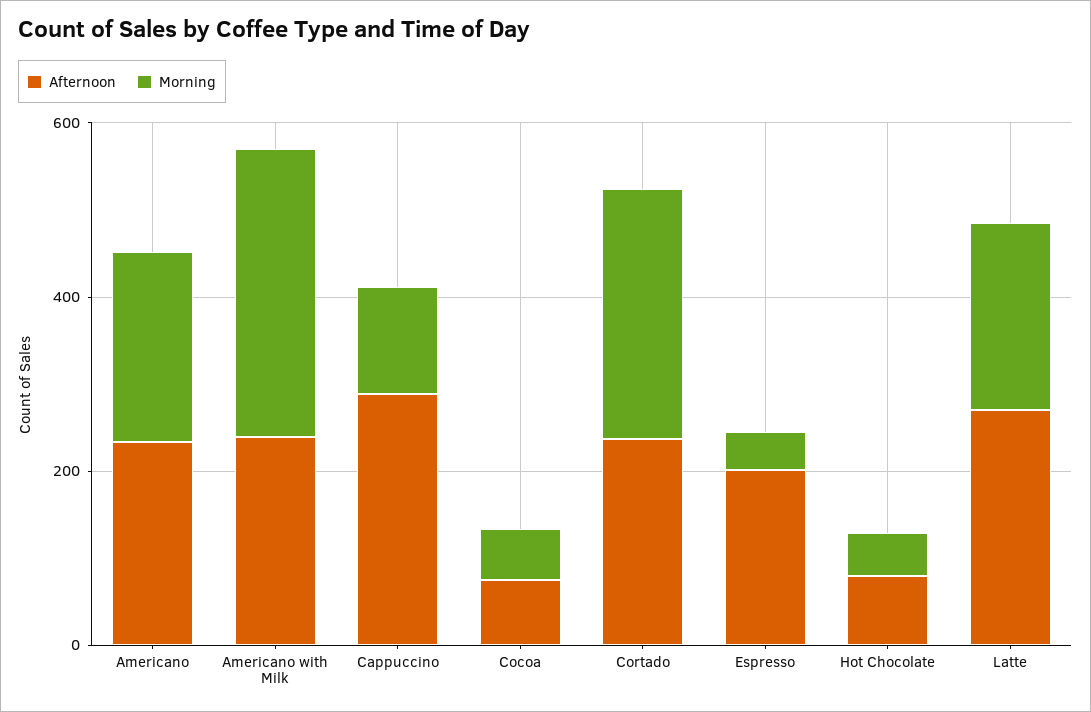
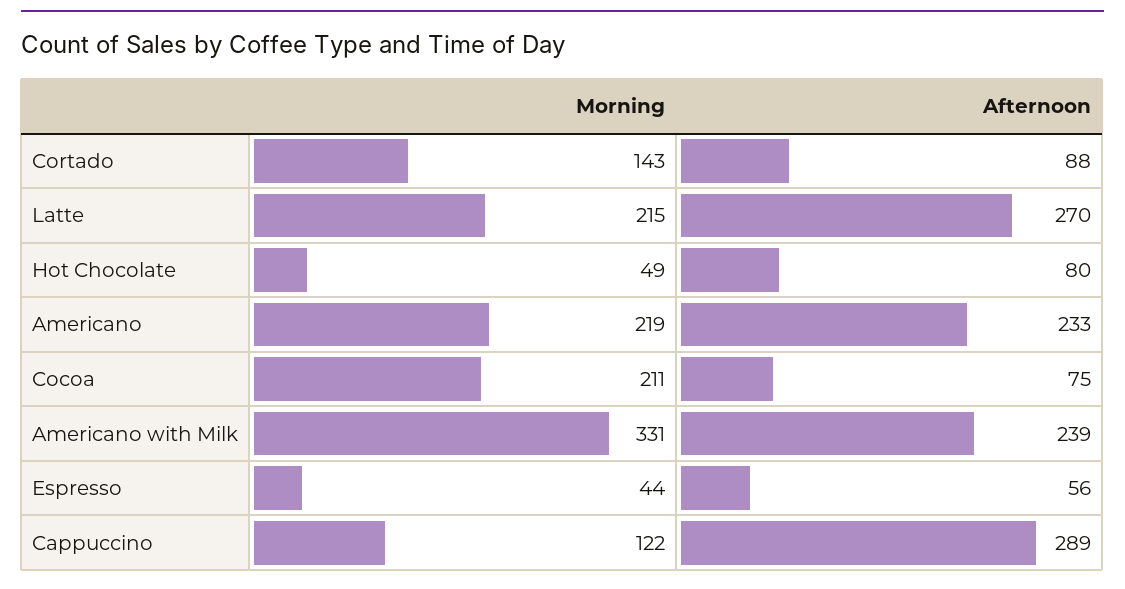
Morning, Cocoa: 50 -> 211
Afternoon, Cortado: 250 -> 88
Morning, Cortado: 300 -> 143
Afternoon, Espresso: 200 -> 56

